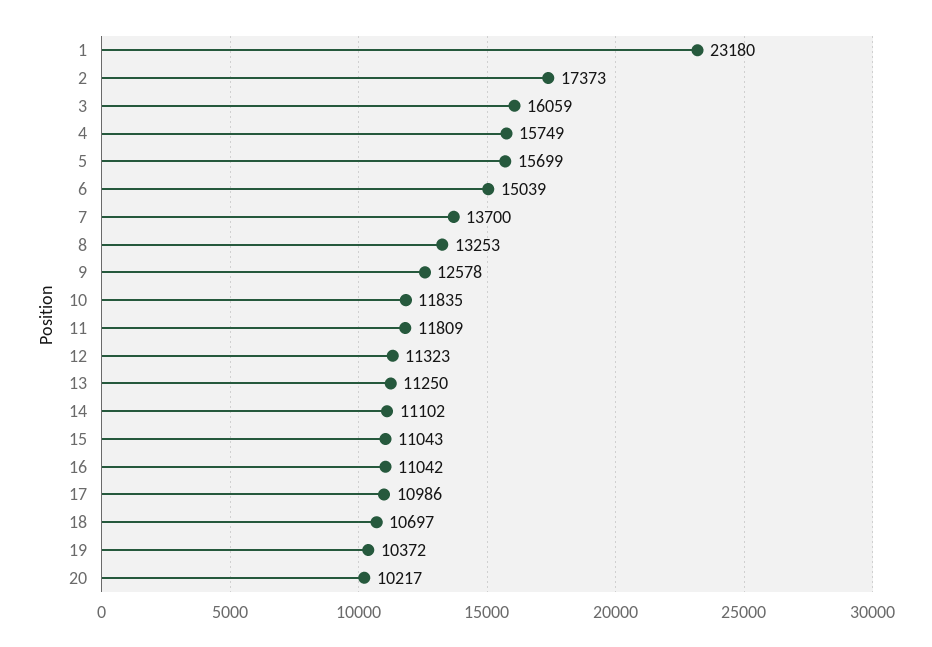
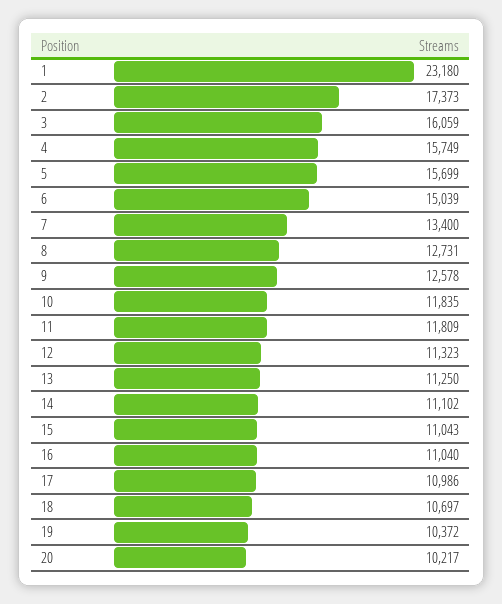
7: 13700 -> 13400
8: 13253 -> 12731
16: 11042 -> 11040

